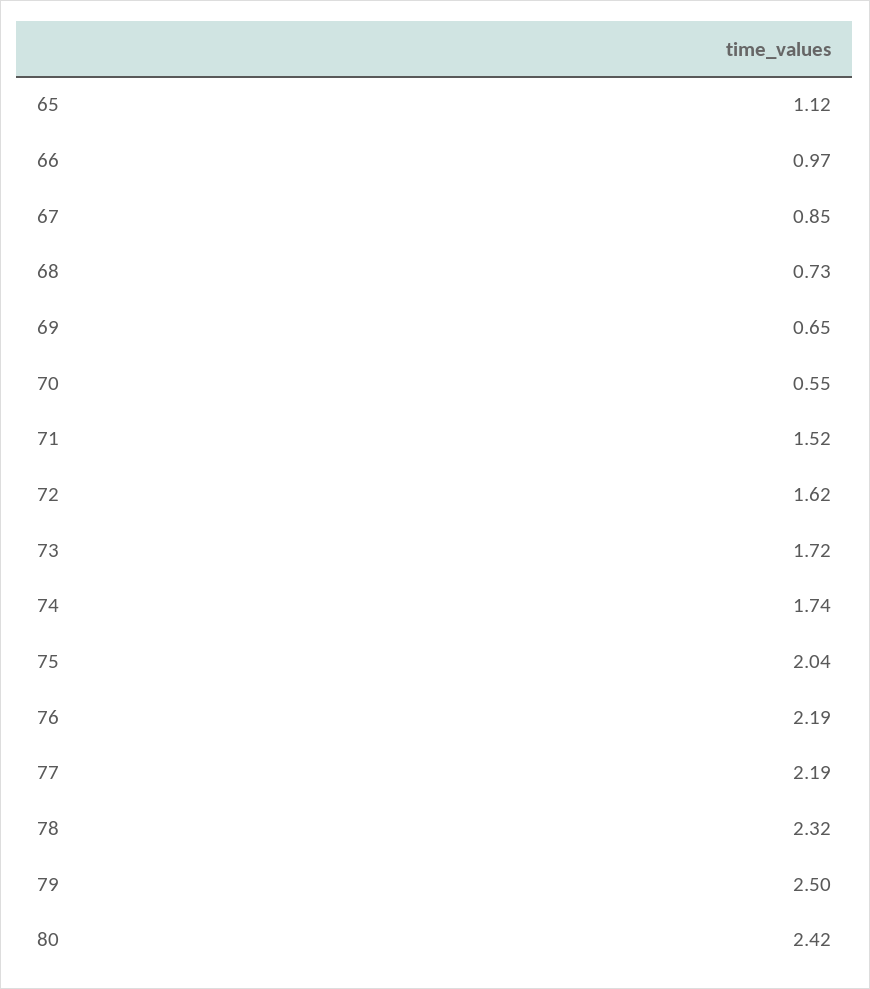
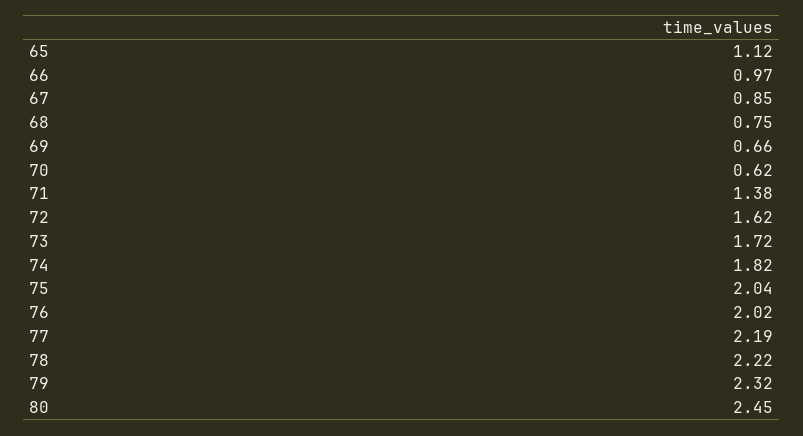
68: 0.73 -> 0.75
69: 0.65 -> 0.66
70: 0.55 -> 0.62
71: 1.52 -> 1.38
74: 1.74 -> 1.82
76: 2.19 -> 2.02
78: 2.32 -> 2.22
79: 2.5 -> 2.32
80: 2.42 -> 2.45

